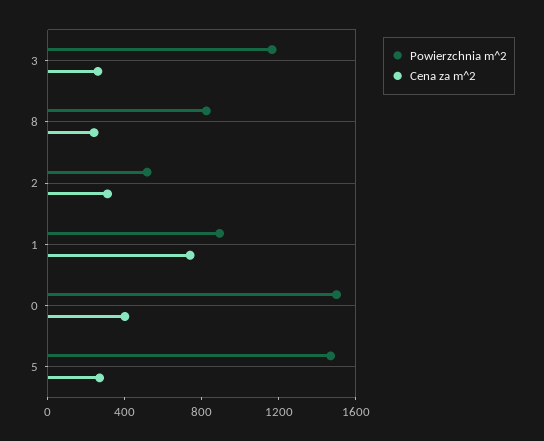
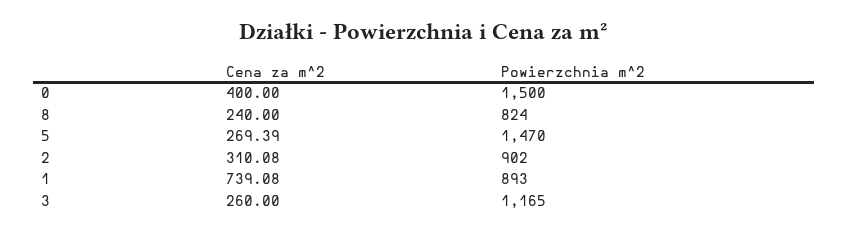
Powierzchnia m^2, 2: 500 -> 902

